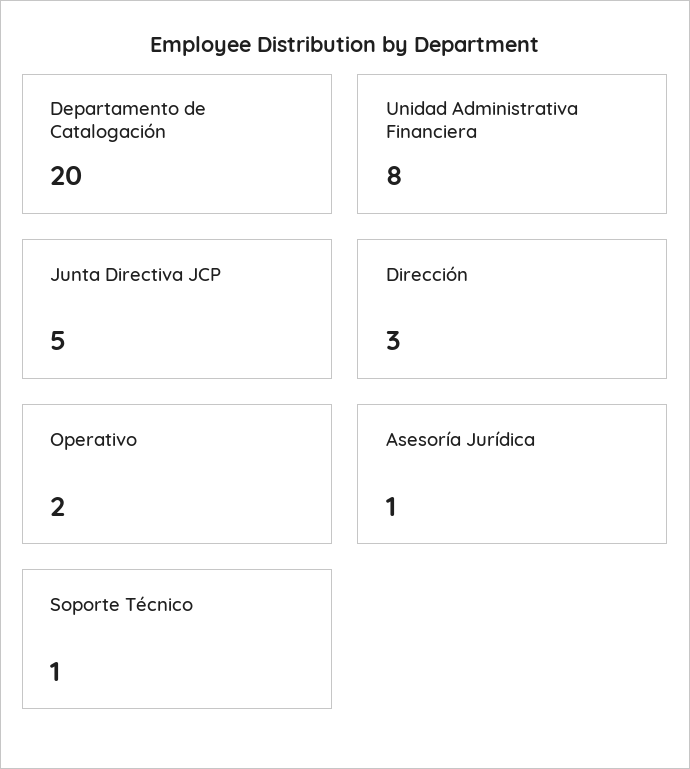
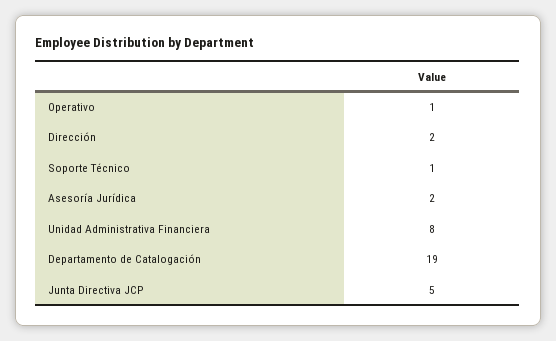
Departamento de Catalogación: 20 -> 19
Dirección: 3 -> 2
Operativo: 2 -> 1
Asesoría Jurídica: 1 -> 2

